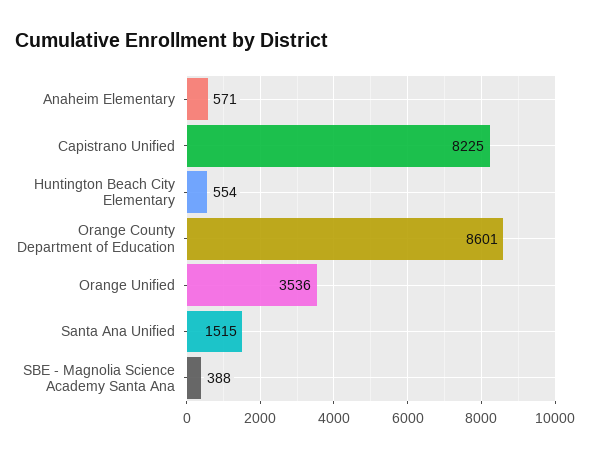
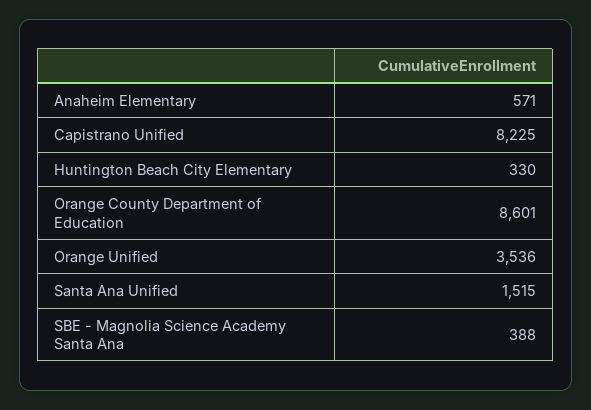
Huntington Beach City Elementary: 554 -> 330

